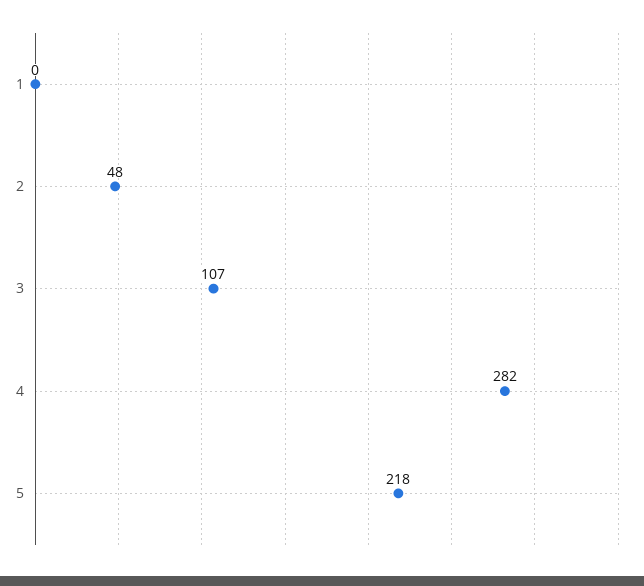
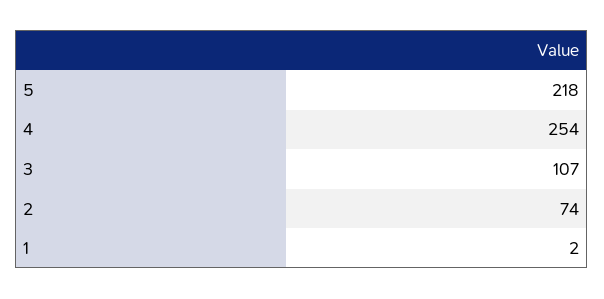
1: 0 -> 2
2: 48 -> 74
4: 282 -> 254

